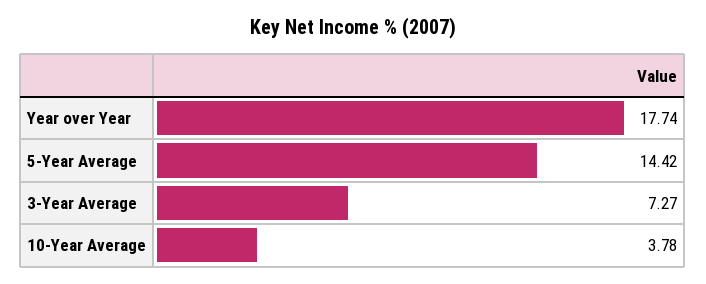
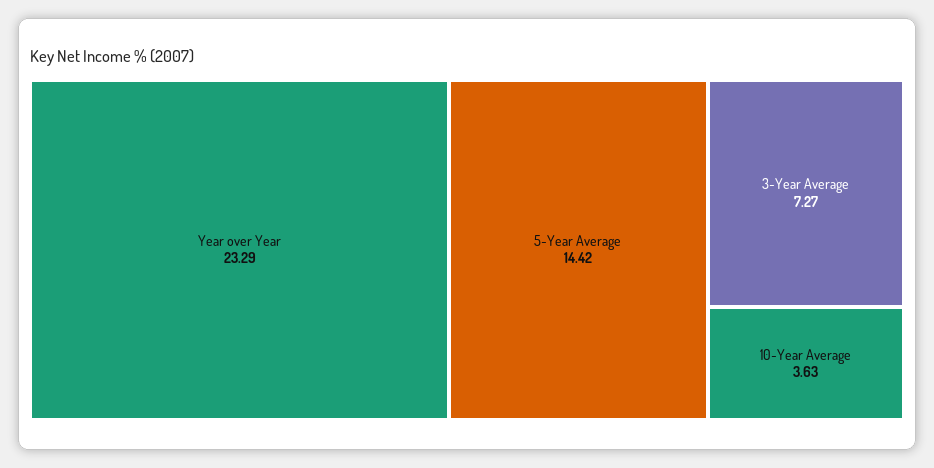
Year over Year: 17.74 -> 23.29
10-Year Average: 3.78 -> 3.63

